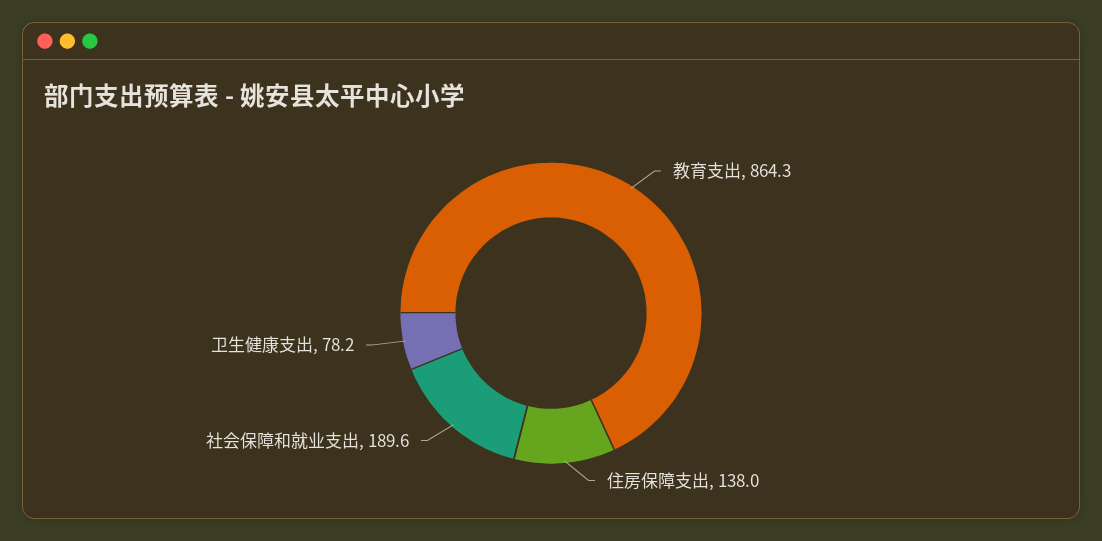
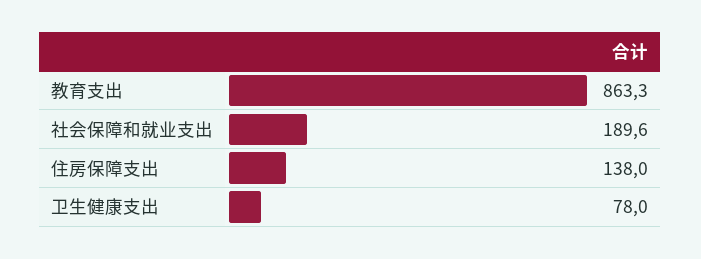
教育支出: 864.3 -> 863.3
卫生健康支出: 78.2 -> 78

